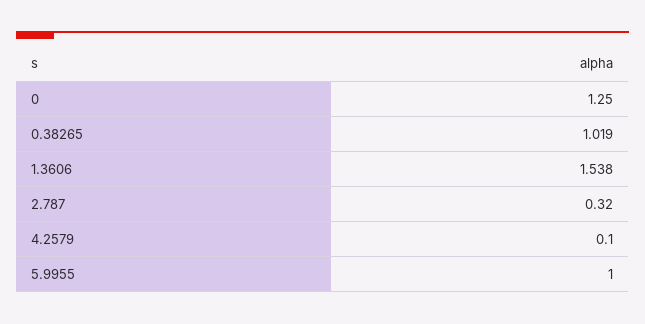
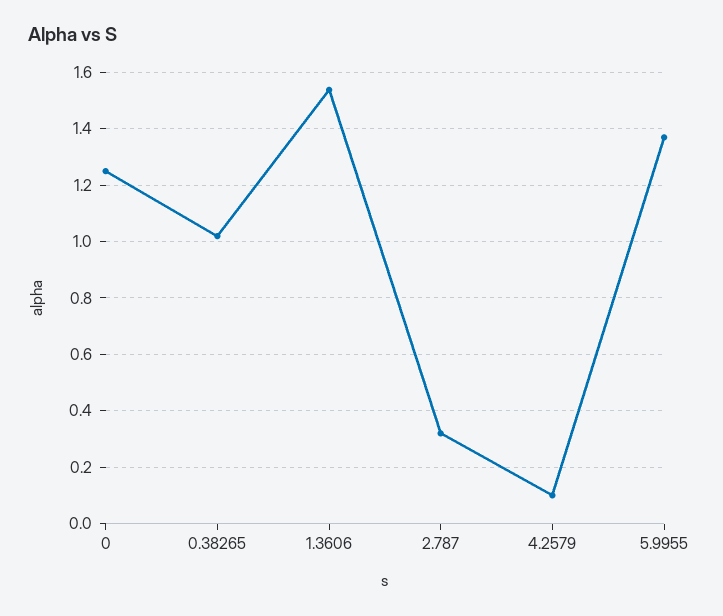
5.9955: 1 -> 1.375

